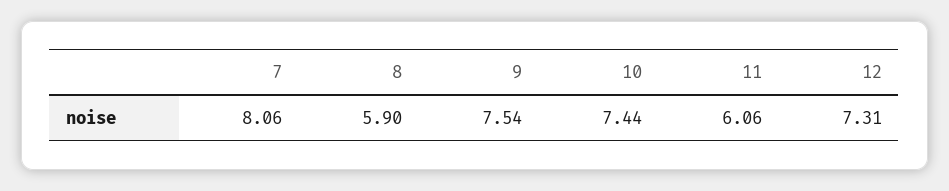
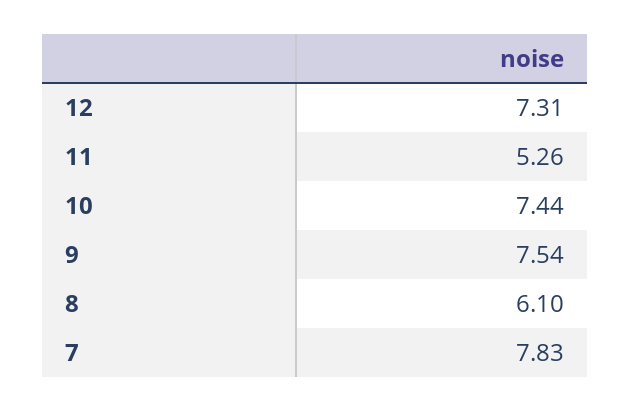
7: 8.06 -> 7.83
8: 5.9 -> 6.1
11: 6.06 -> 5.26

